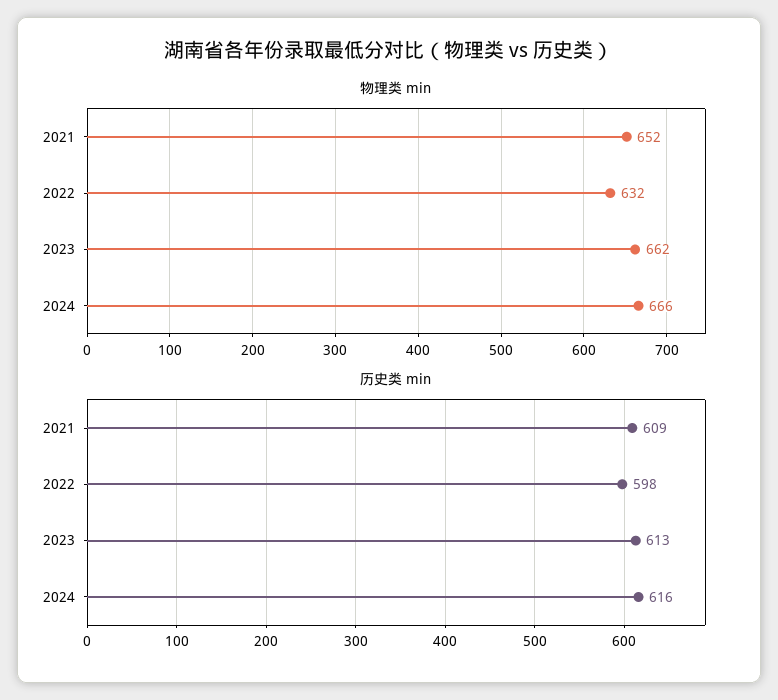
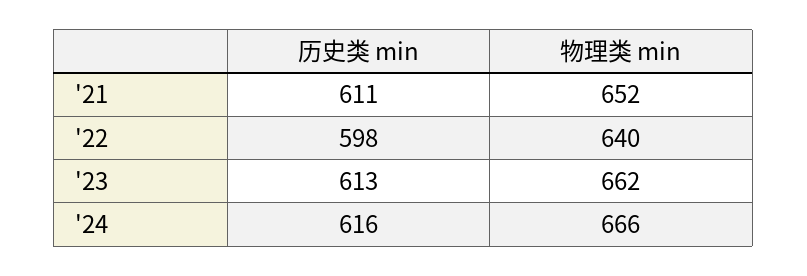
物理类 min, 2022: 632 -> 640
历史类 min, 2021: 609 -> 611

